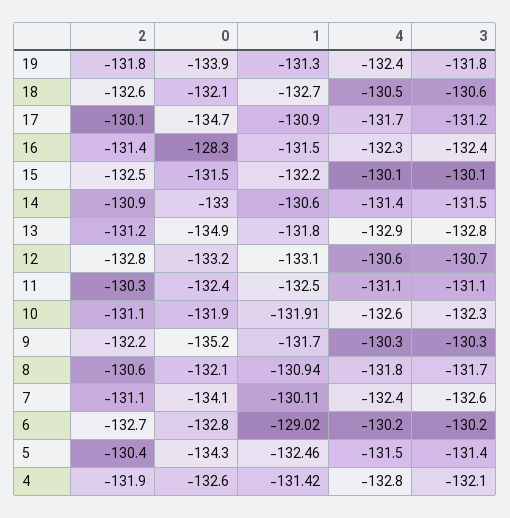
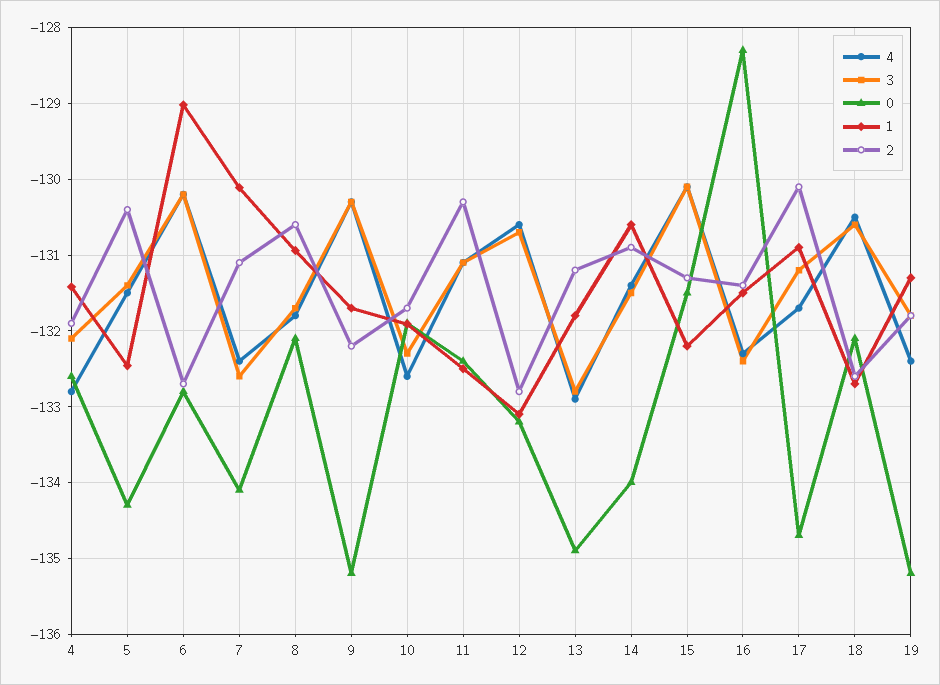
0, 19: -133.9 -> -135.2
2, 15: -132.5 -> -131.3
0, 14: -133 -> -134
2, 10: -131.1 -> -131.7

